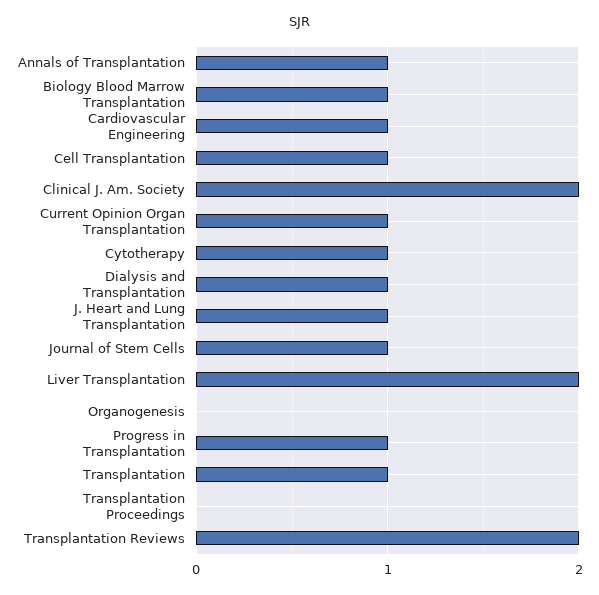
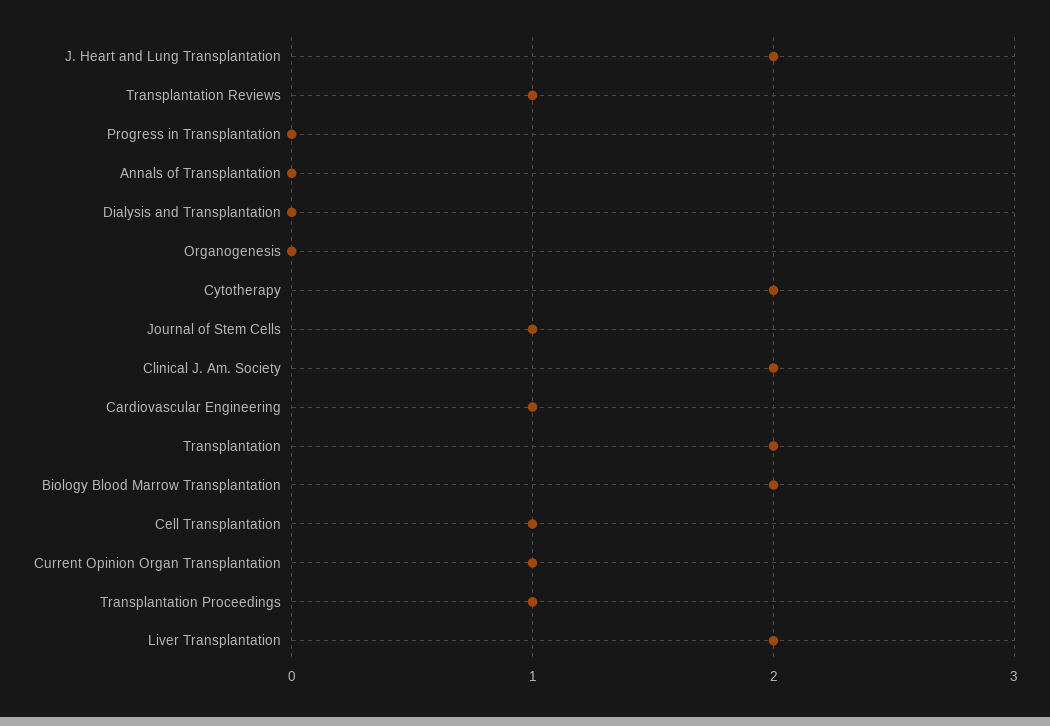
Annals of Transplantation: 1 -> 0
Biology Blood Marrow Transplantation: 1 -> 2
Cytotherapy: 1 -> 2
Dialysis and Transplantation: 1 -> 0
J. Heart and Lung Transplantation: 1 -> 2
Progress in Transplantation: 1 -> 0
Transplantation: 1 -> 2
Transplantation Proceedings: 0 -> 1
Transplantation Reviews: 2 -> 1

